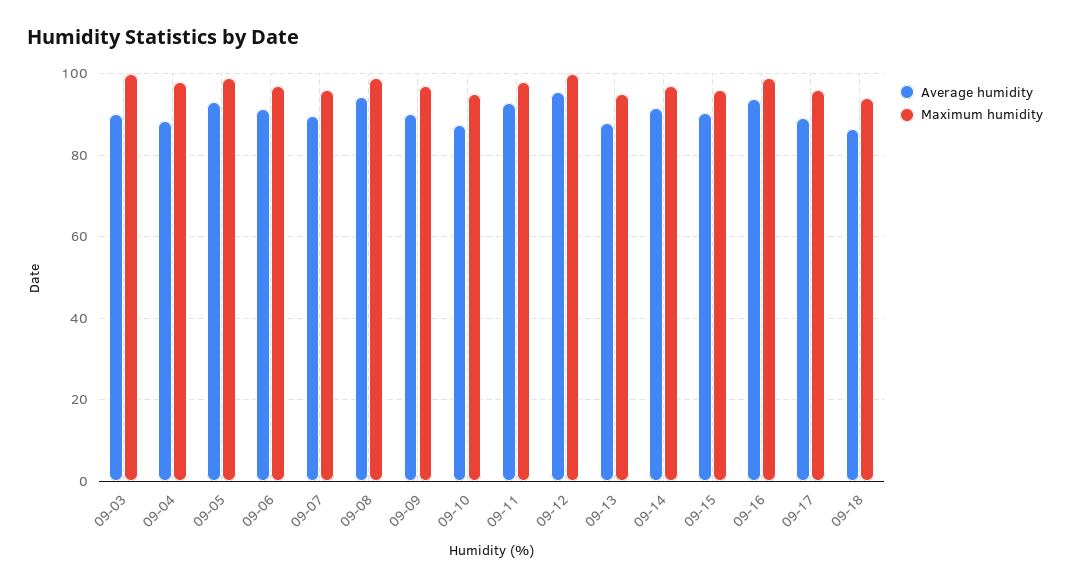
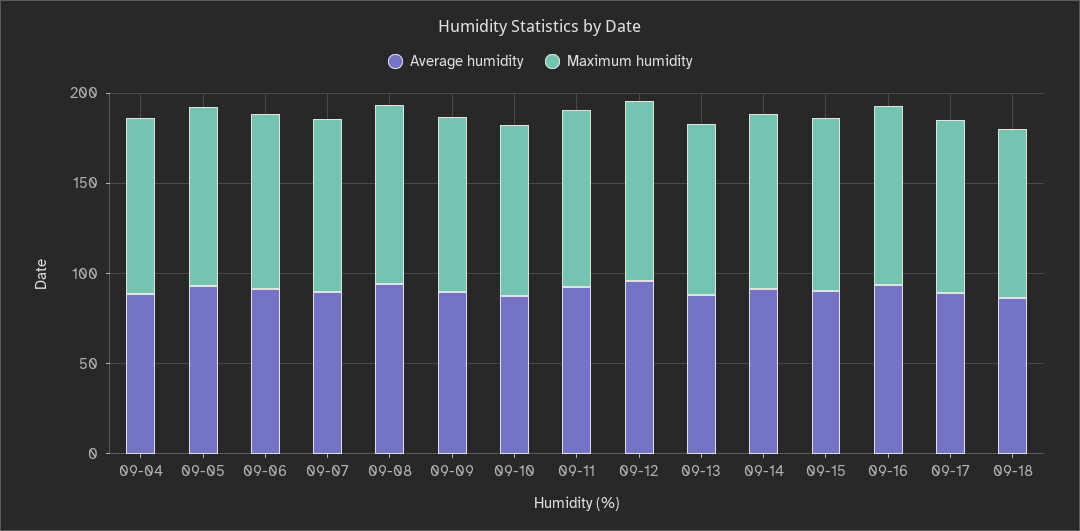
Average humidity, 09-03: 90 -> none
Maximum humidity, 09-03: 100 -> none

